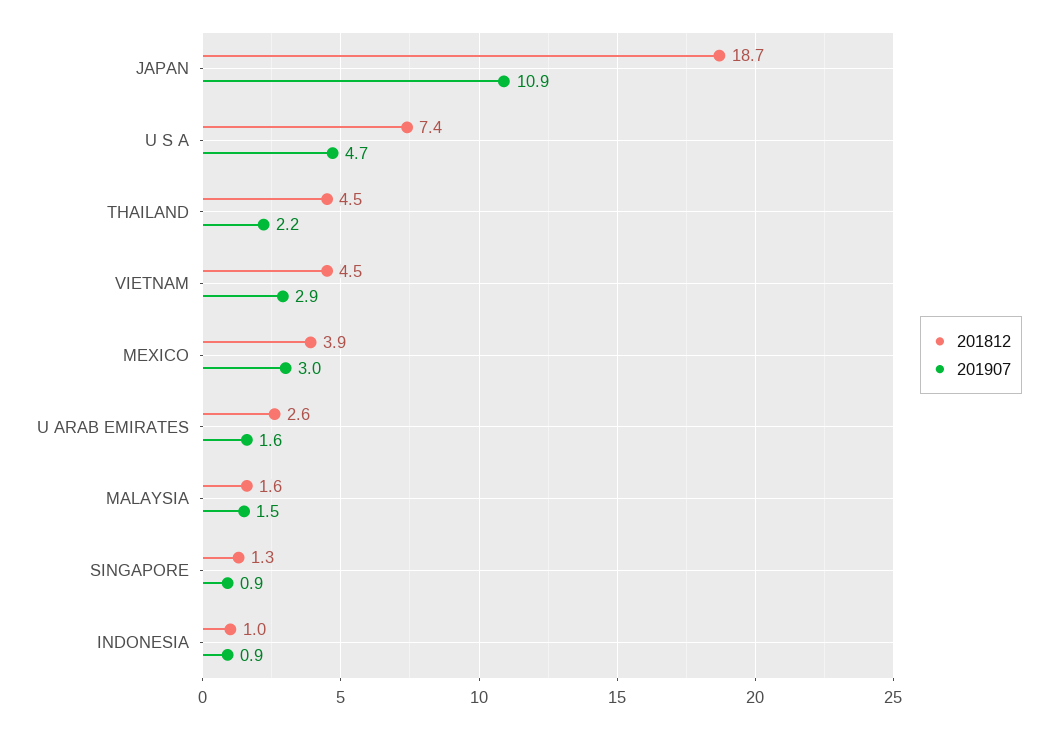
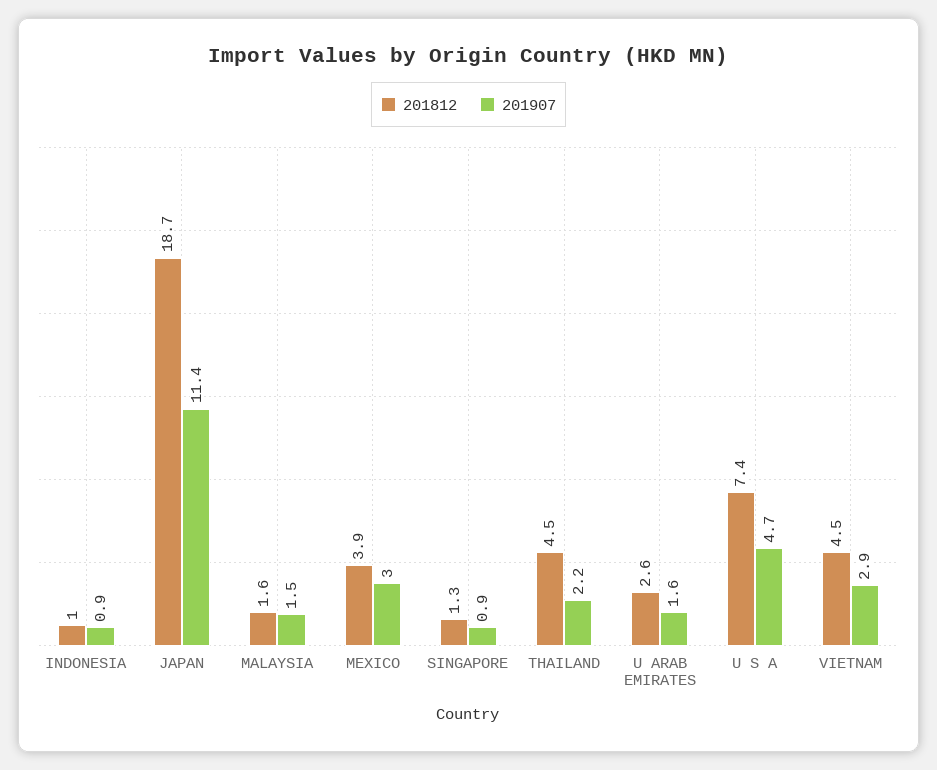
201907, JAPAN: 10.9 -> 11.4

